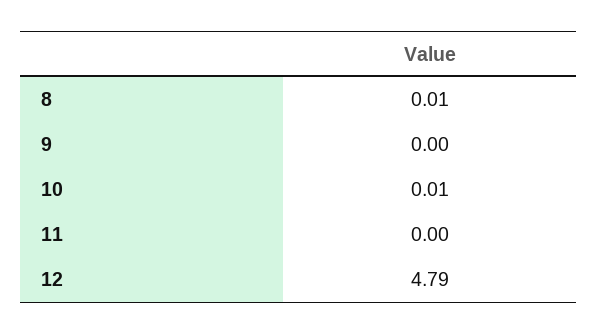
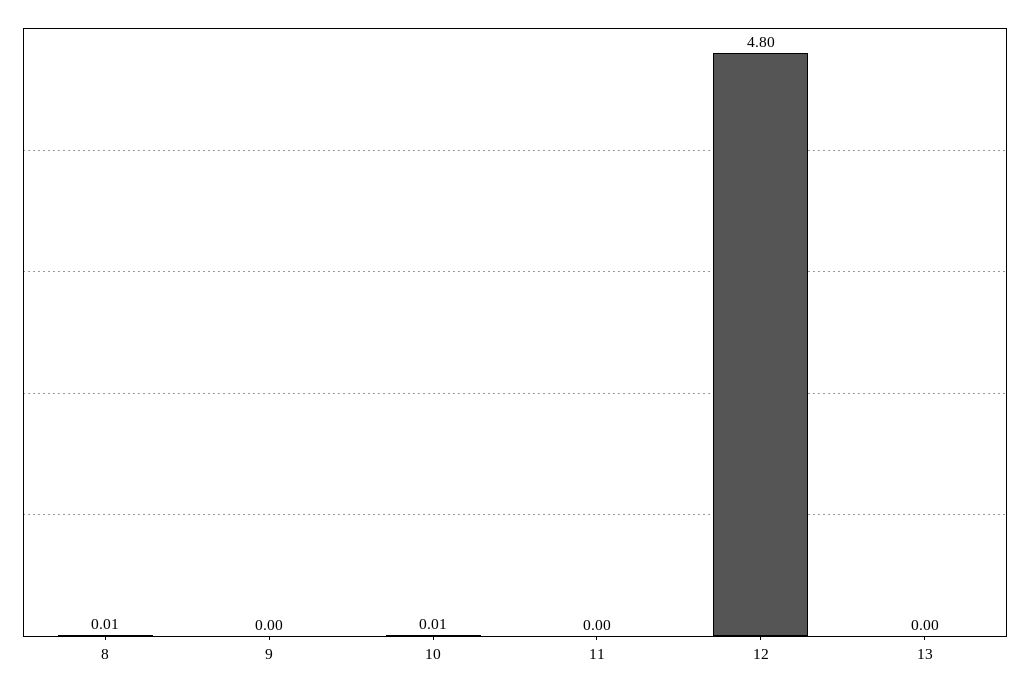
12: 4.79 -> 4.8
13: none -> 0

